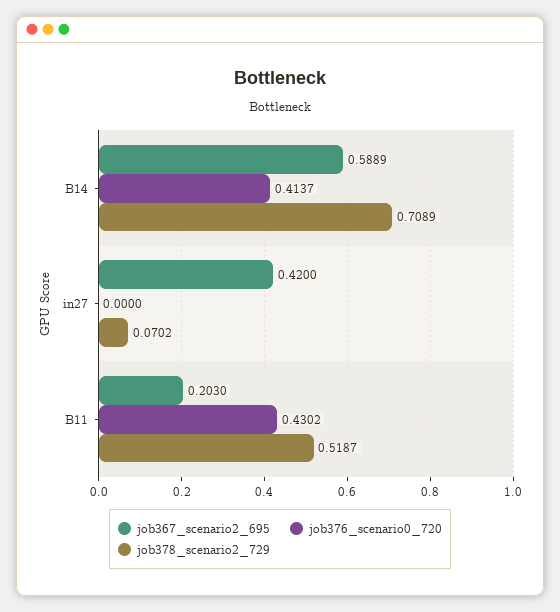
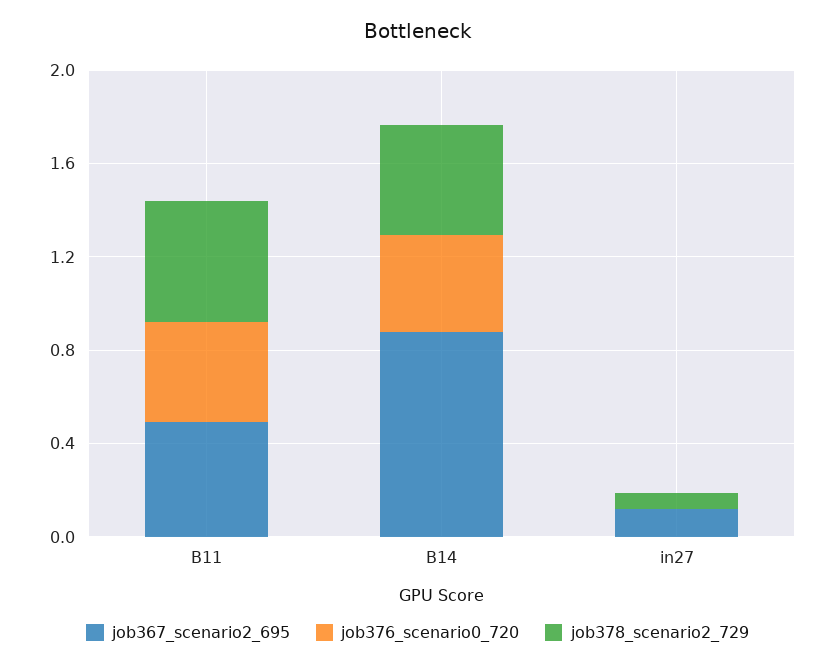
job367_scenario2_695, B14: 0.5889 -> 0.9
job378_scenario2_729, B14: 0.7089 -> 0.5
job367_scenario2_695, in27: 0.42 -> 0.1
job367_scenario2_695, B11: 0.203 -> 0.5

